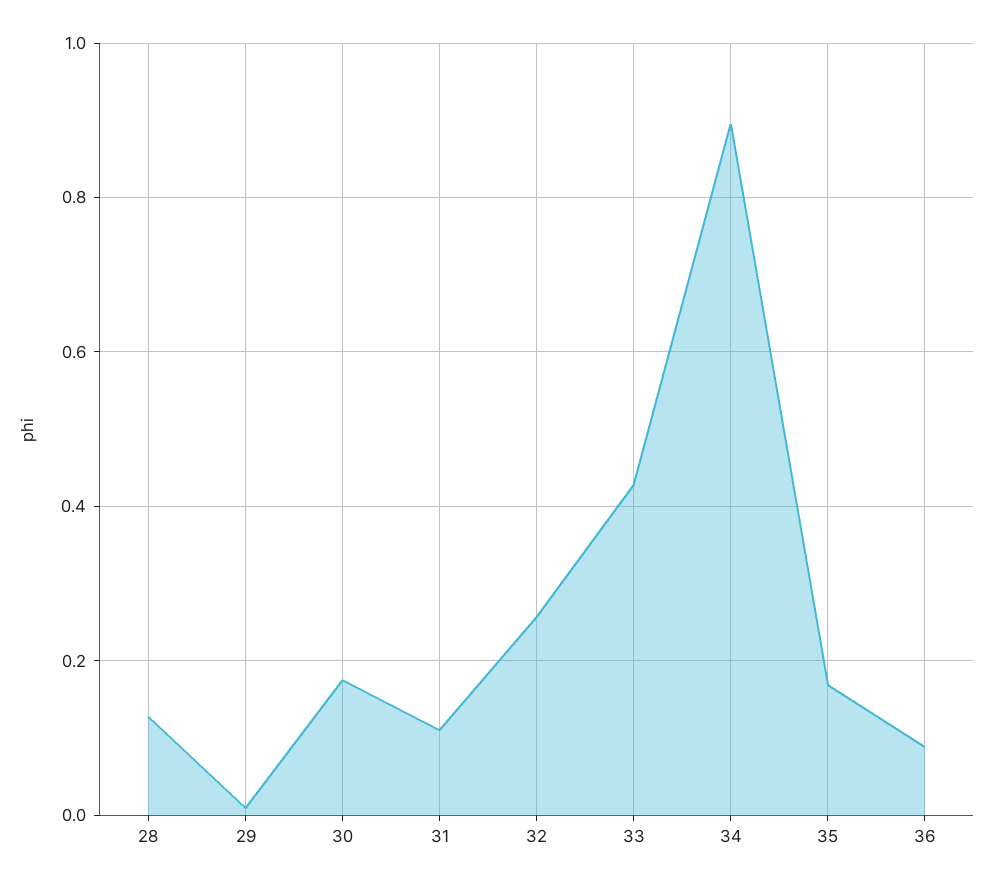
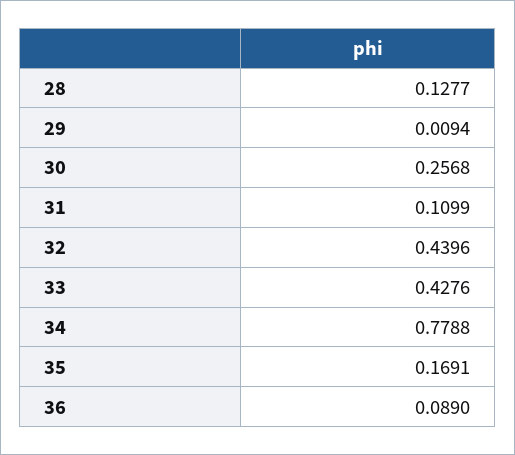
30: 0.18 -> 0.2568
32: 0.26 -> 0.4396
34: 0.9 -> 0.7788

